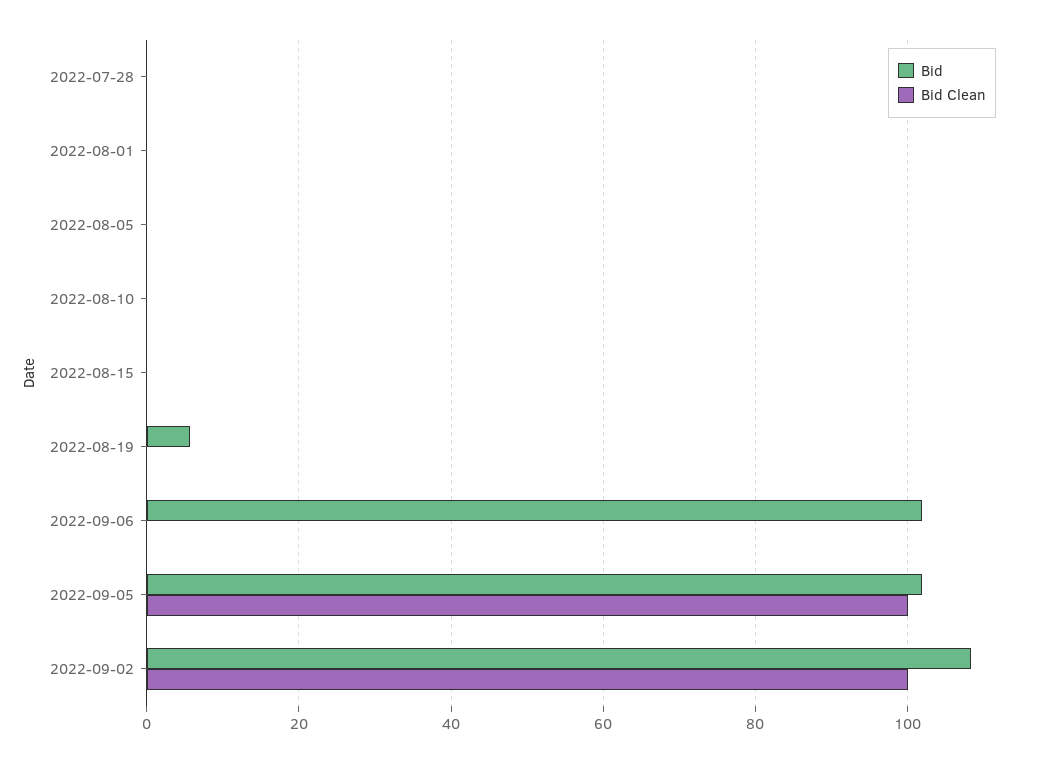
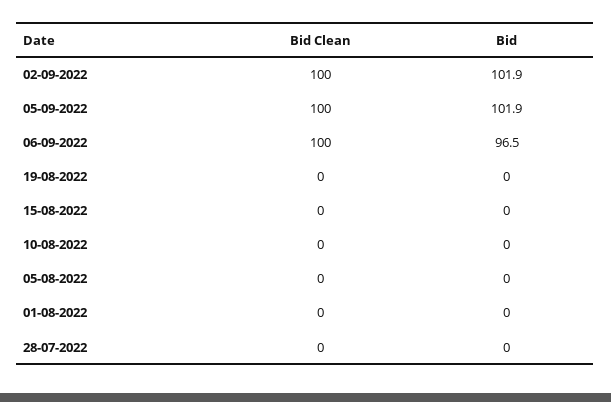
Bid, 2022-08-19: 6 -> 0
Bid, 2022-09-06: 102 -> 96.5
Bid Clean, 2022-09-06: 0 -> 100
Bid, 2022-09-02: 108 -> 101.9

